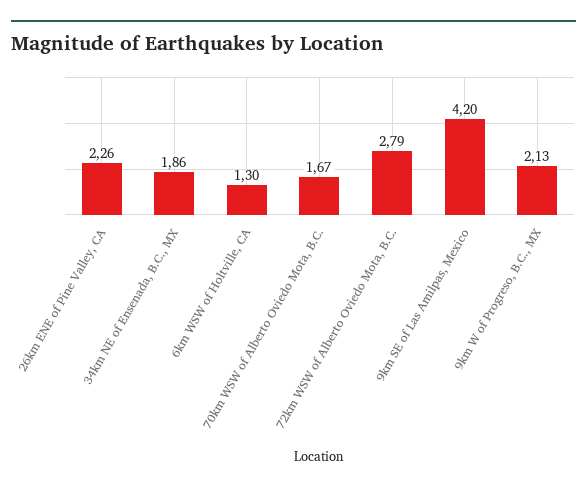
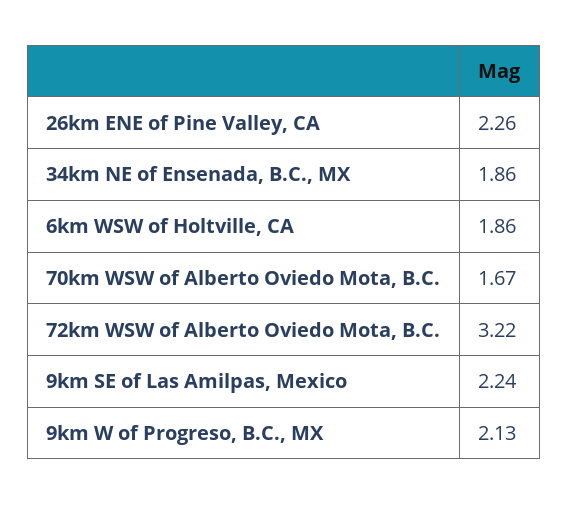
6km WSW of Holtville, CA: 1.3 -> 1.86
72km WSW of Alberto Oviedo Mota, B.C.: 2.79 -> 3.22
9km SE of Las Amilpas, Mexico: 4.2 -> 2.24

